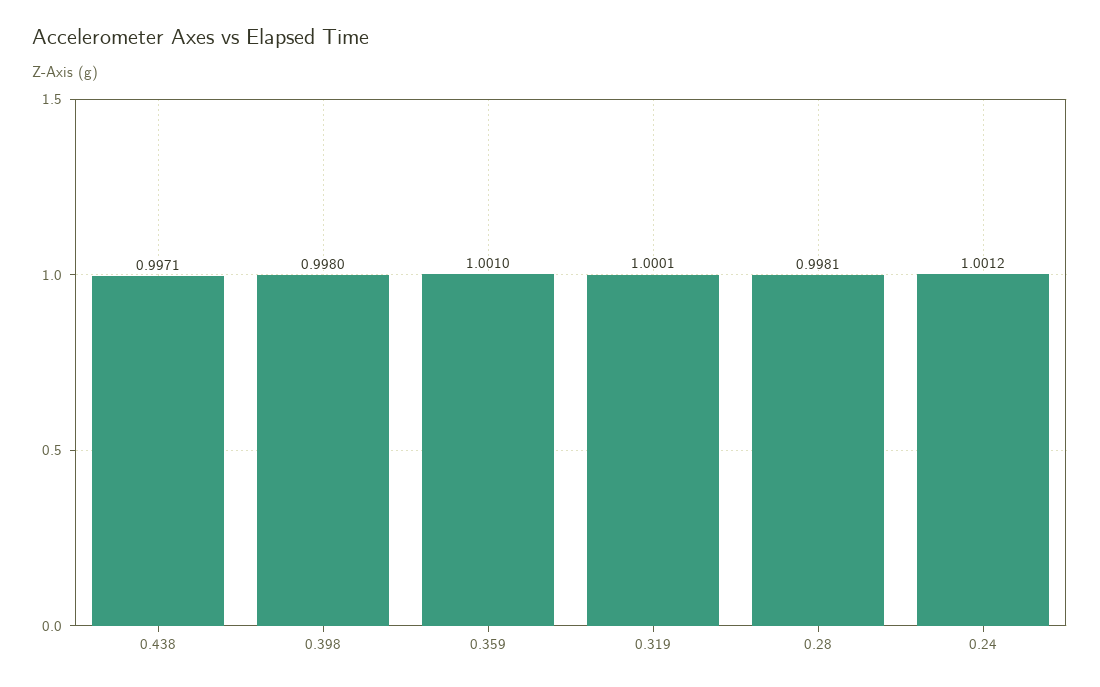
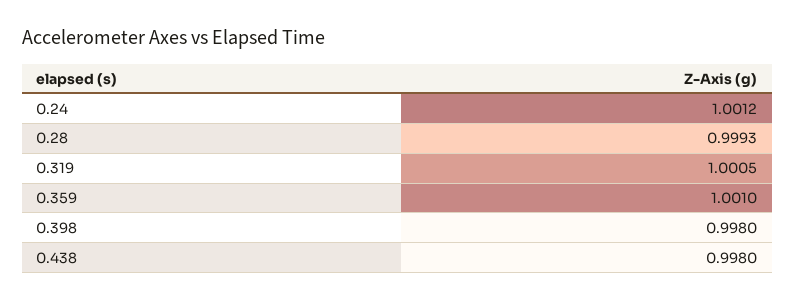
0.438: 0.9971 -> 0.998
0.319: 1.0001 -> 1.0005
0.28: 0.9981 -> 0.9993

